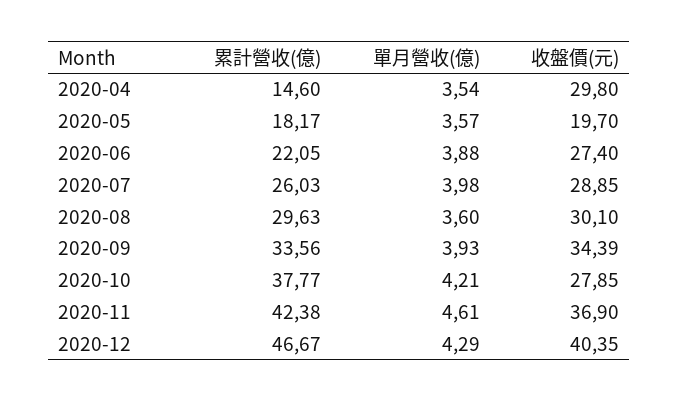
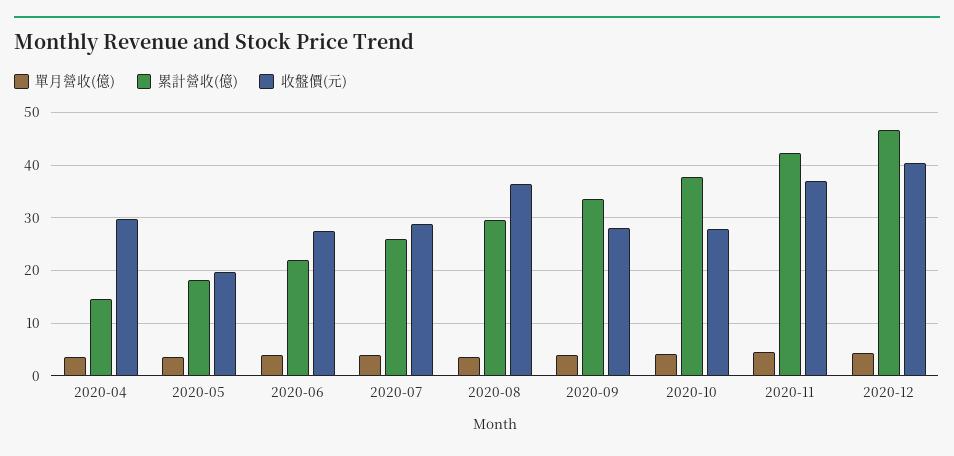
收盤價(元), 2020-08: 30.1 -> 36
收盤價(元), 2020-09: 34.39 -> 28

